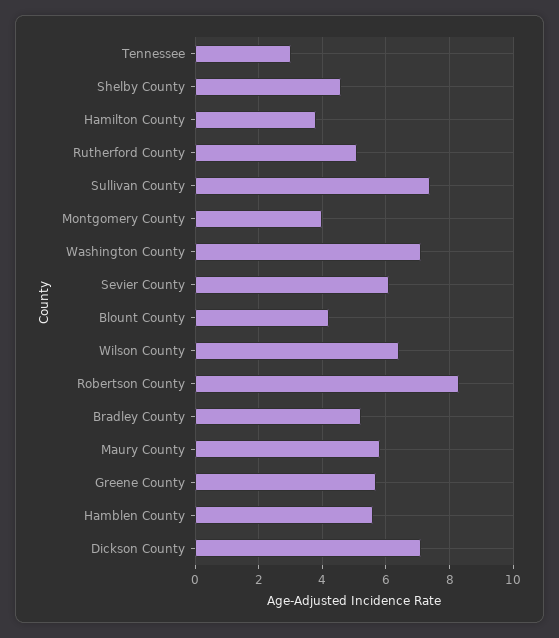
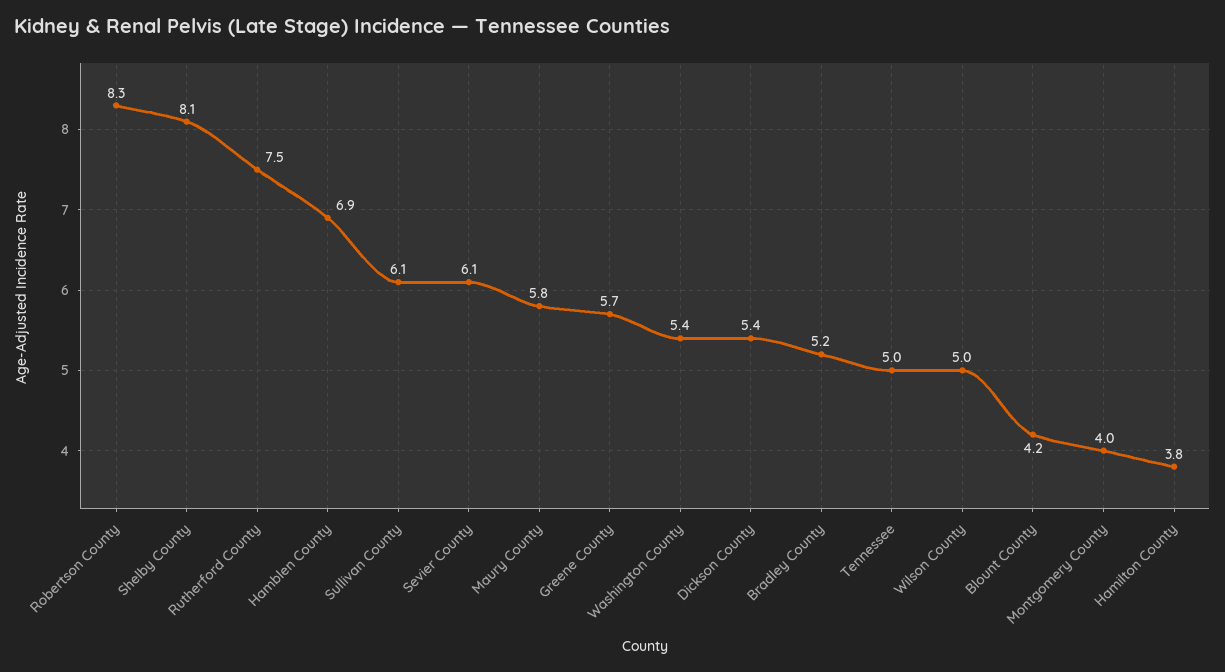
Tennessee: 3 -> 5
Shelby County: 4.5 -> 8.1
Rutherford County: 5 -> 7.5
Sullivan County: 7.5 -> 6.1
Washington County: 7 -> 5.4
Wilson County: 6.5 -> 5
Hamblen County: 5.5 -> 6.9
Dickson County: 7 -> 5.4

